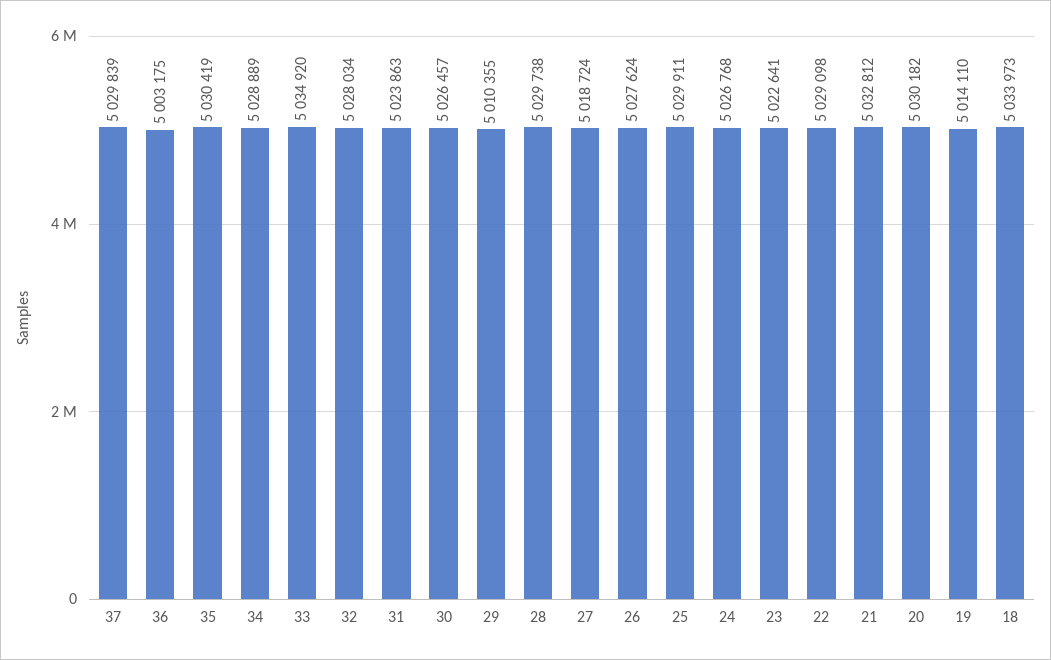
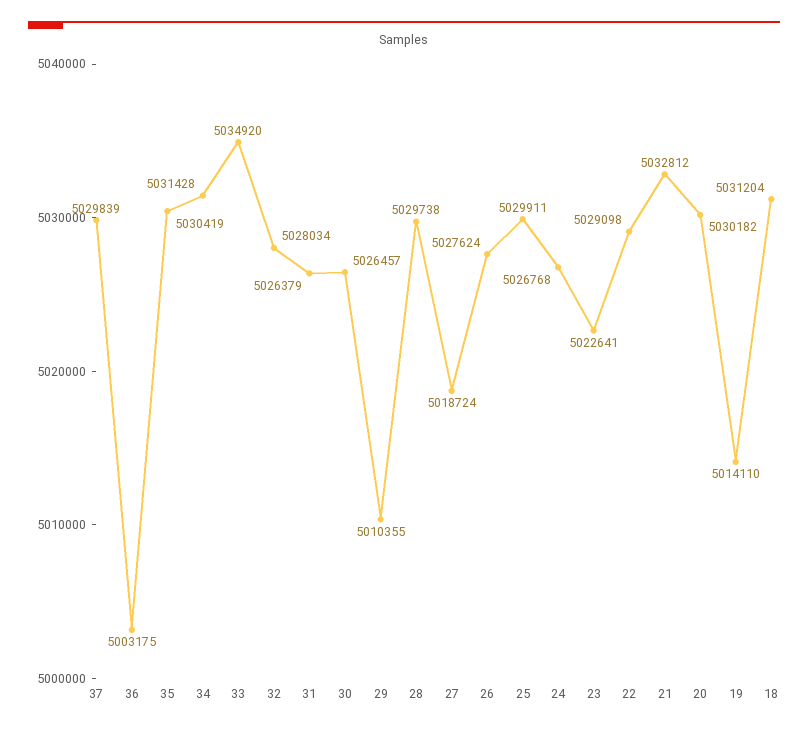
34: 5028889 -> 5031428
31: 5023863 -> 5026379
18: 5033973 -> 5031204

